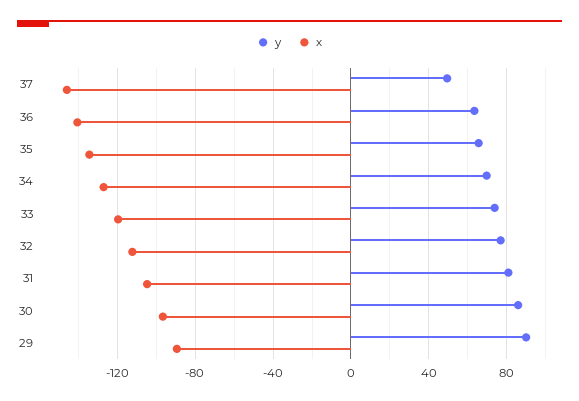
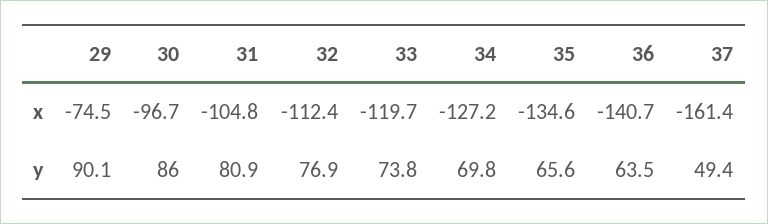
x, 37: -145 -> -161.4
x, 29: -90 -> -74.5

